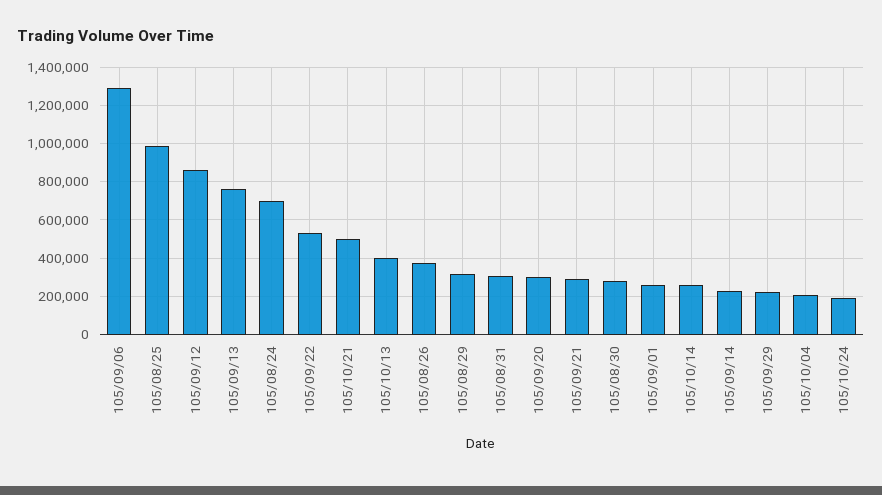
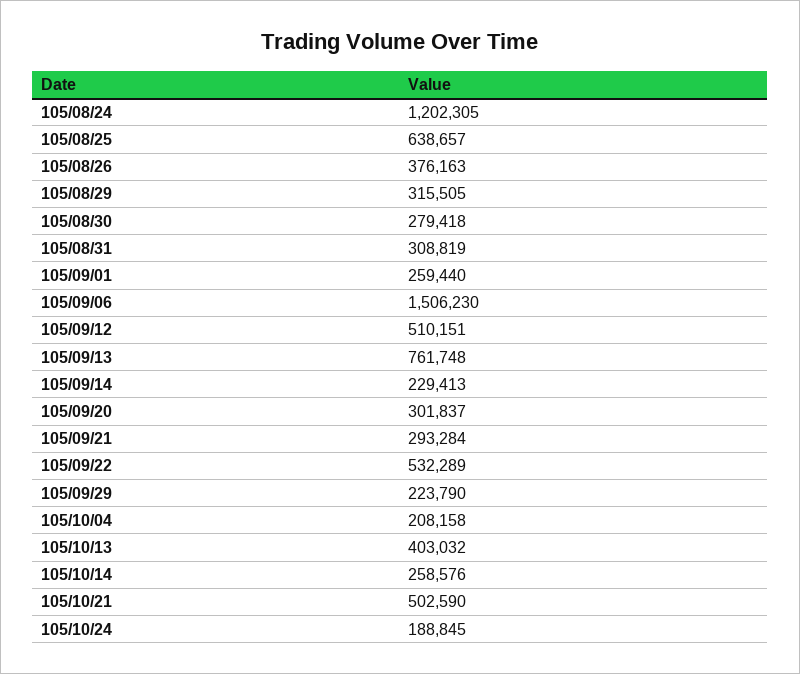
105/09/06: 1300000 -> 1506230
105/08/25: 1000000 -> 638657
105/09/12: 850000 -> 510151
105/08/24: 700000 -> 1202305

